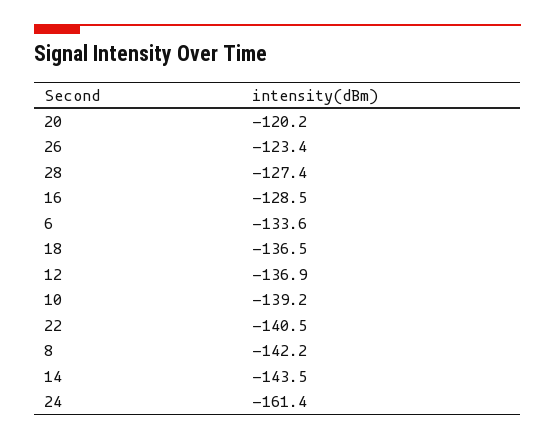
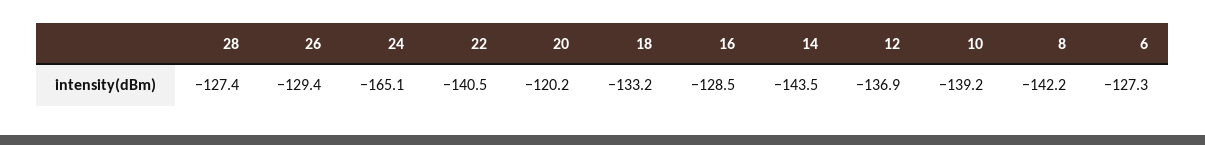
26: -123.4 -> -129.4
6: -133.6 -> -127.3
18: -136.5 -> -133.2
24: -161.4 -> -165.1

